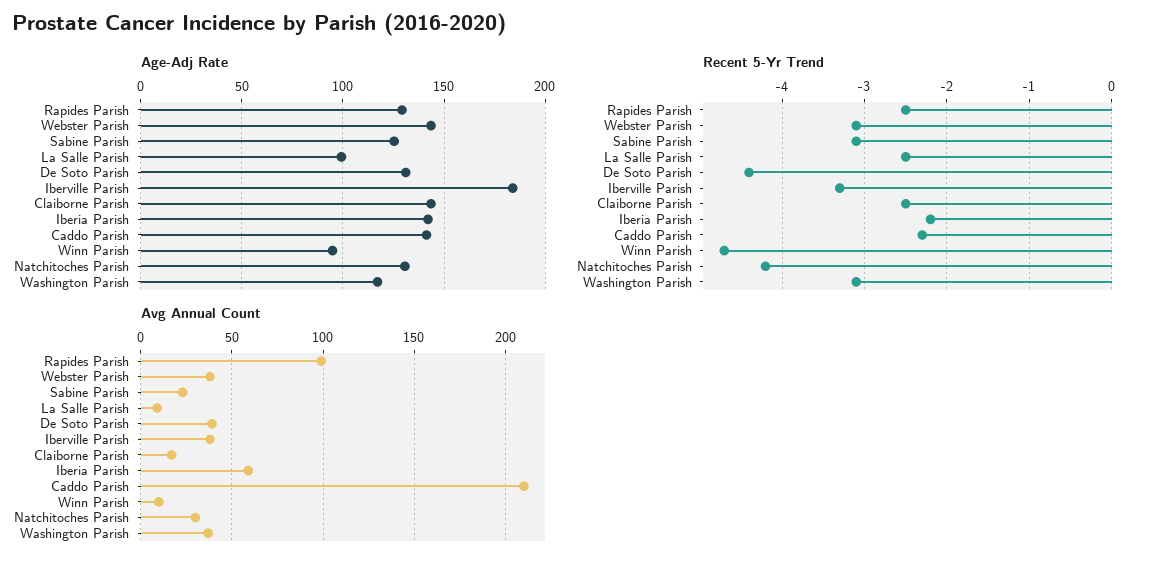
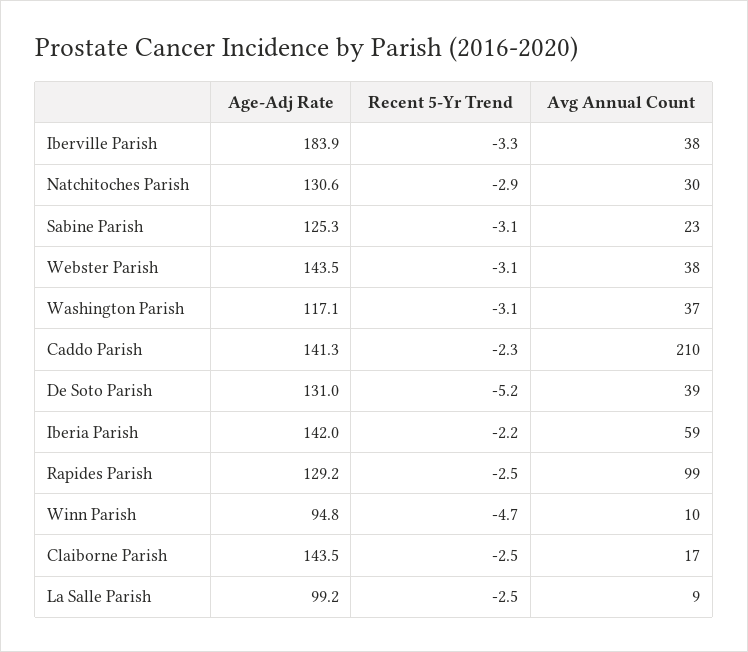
Recent 5-Yr Trend, De Soto Parish: -4.4 -> -5.2
Recent 5-Yr Trend, Natchitoches Parish: -4.2 -> -2.9

